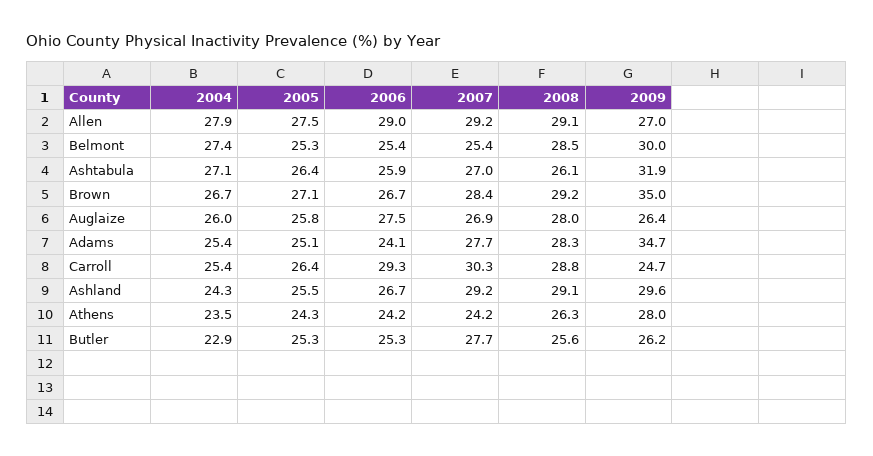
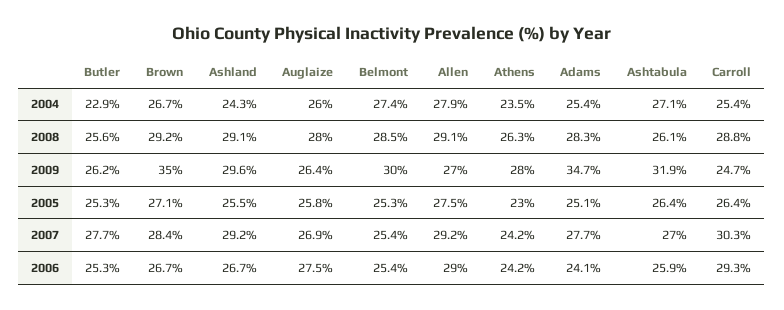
2005, Athens: 24.3 -> 23

